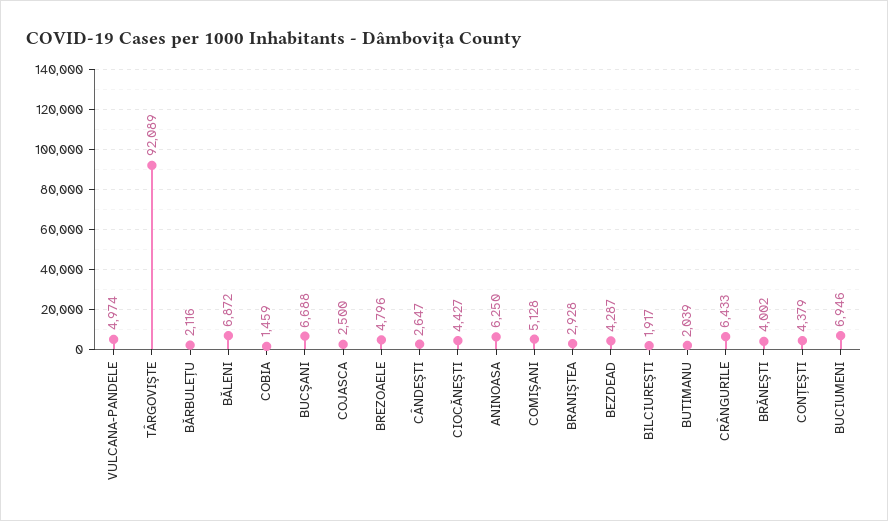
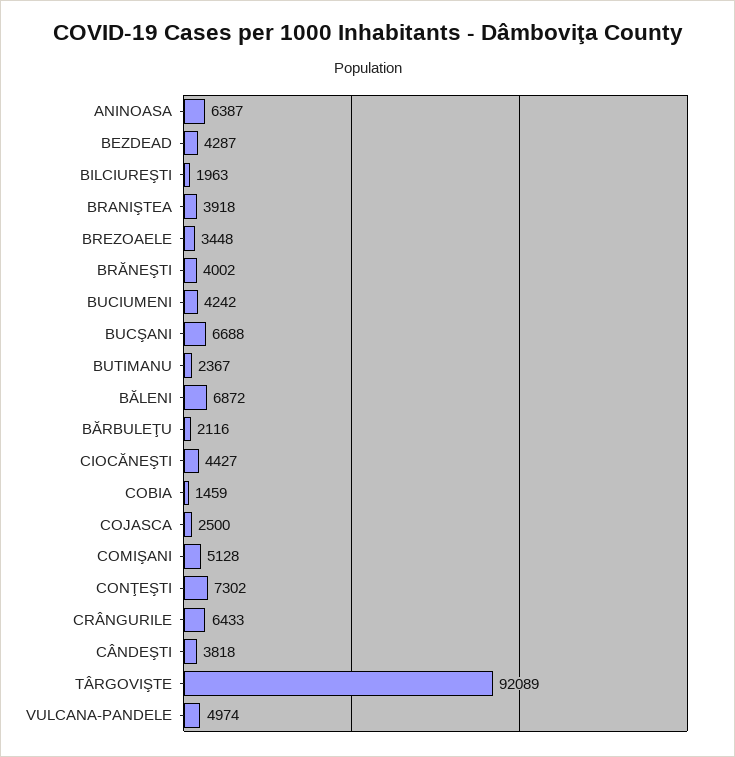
BREZOAELE: 4796 -> 3448
CÂNDEŞTI: 2647 -> 3818
ANINOASA: 6250 -> 6387
BRANIŞTEA: 2928 -> 3918
BILCIUREŞTI: 1917 -> 1963
BUTIMANU: 2039 -> 2367
CONŢEŞTI: 4379 -> 7302
BUCIUMENI: 6946 -> 4242

